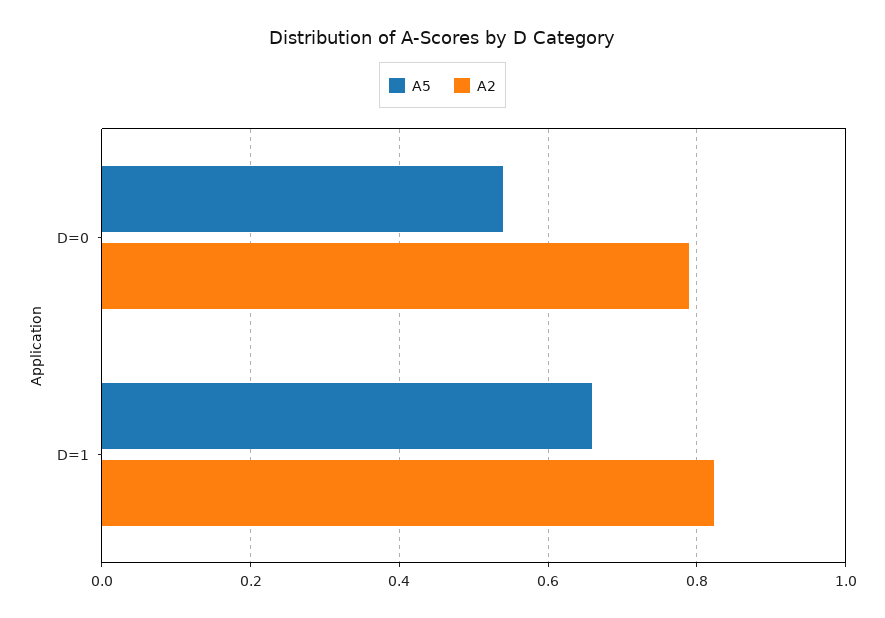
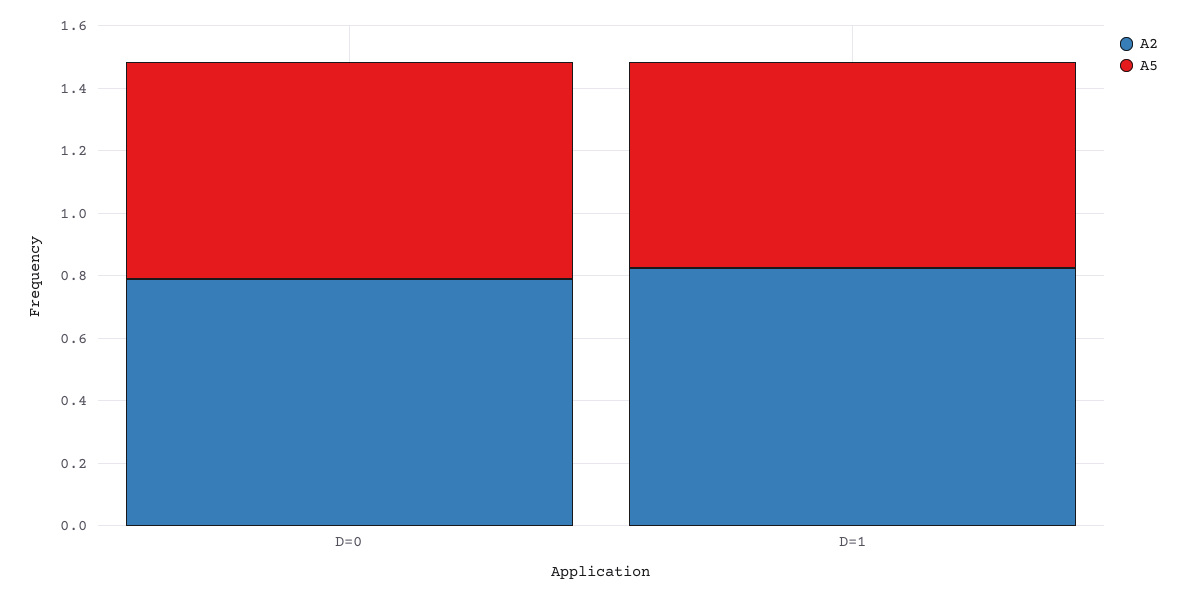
A5, D=0: 0.54 -> 0.7

